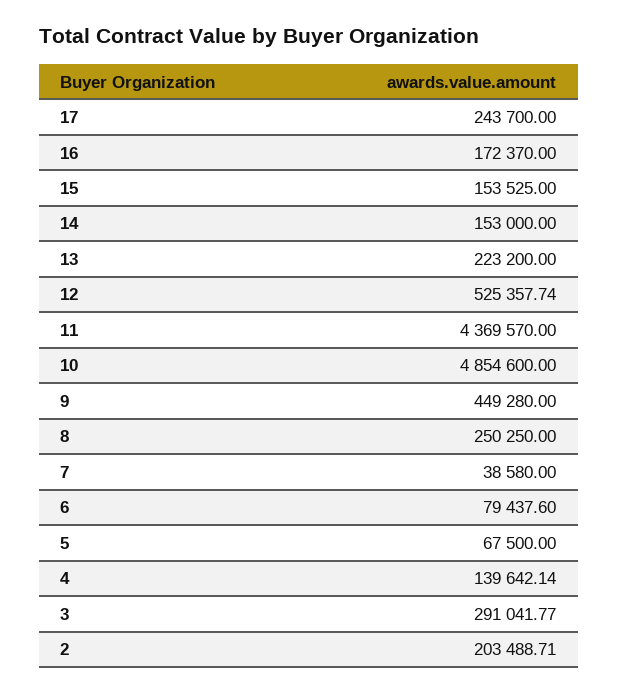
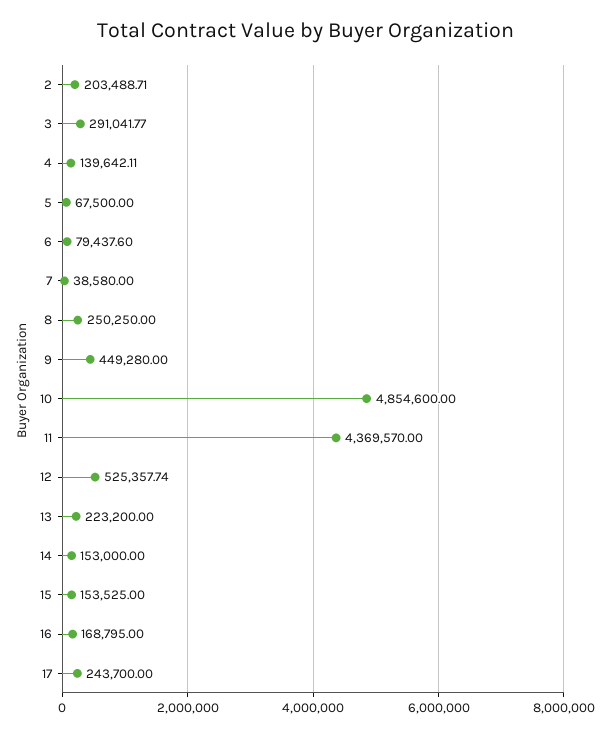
16: 172370 -> 168795
4: 139642.14 -> 139642.11

